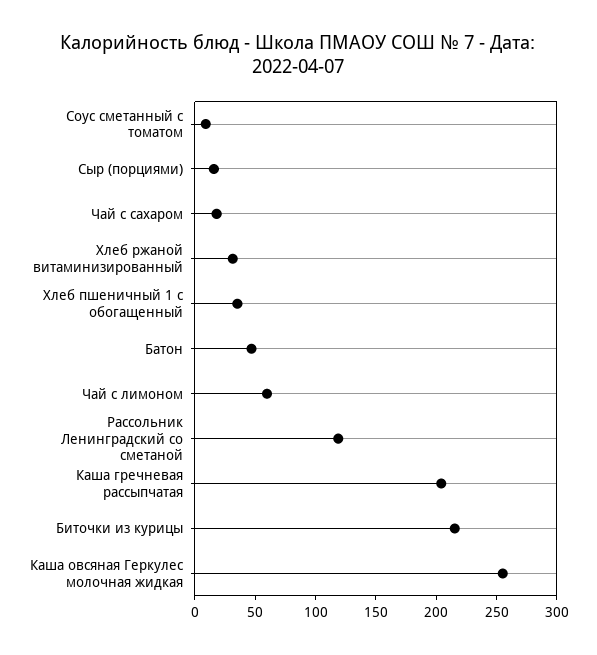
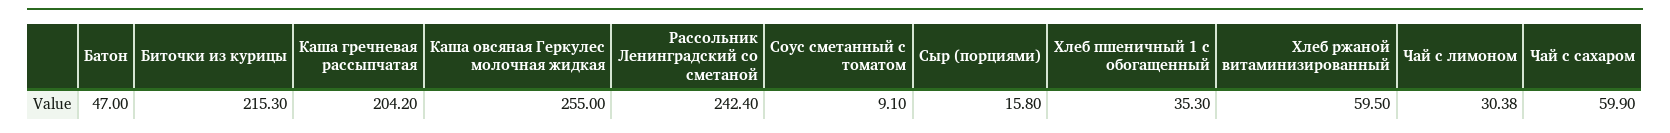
Чай с сахаром: 20 -> 59.9
Хлеб ржаной витаминизированный: 30 -> 59.5
Чай с лимоном: 60 -> 30.38
Рассольник Ленинградский со сметаной: 120 -> 242.4

